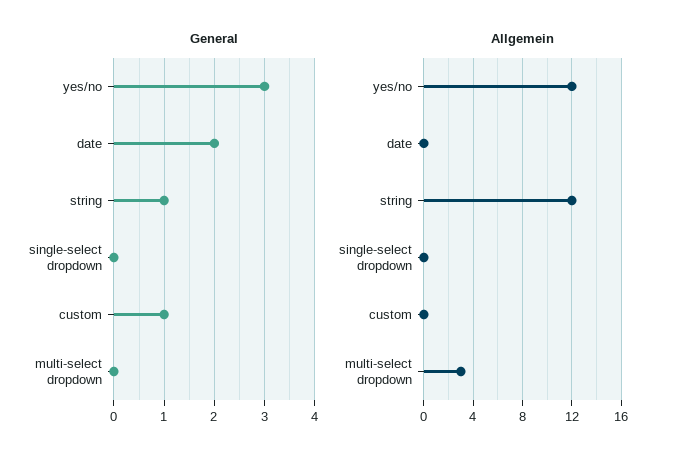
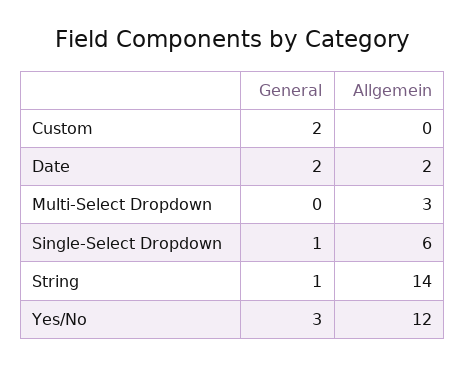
General, single-select dropdown: 0 -> 1
General, custom: 1 -> 2
Allgemein, date: 0 -> 2
Allgemein, string: 12 -> 14
Allgemein, single-select dropdown: 0 -> 6

